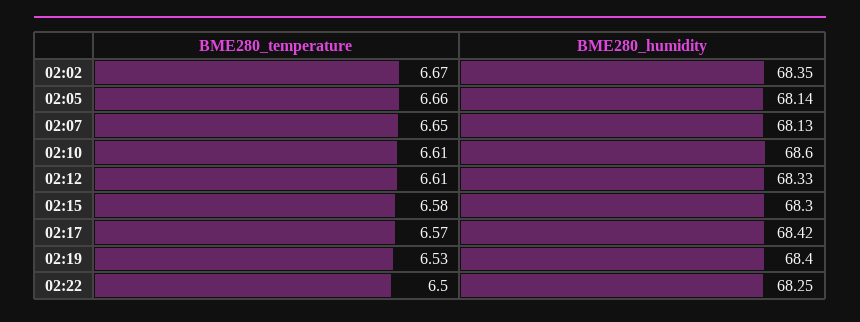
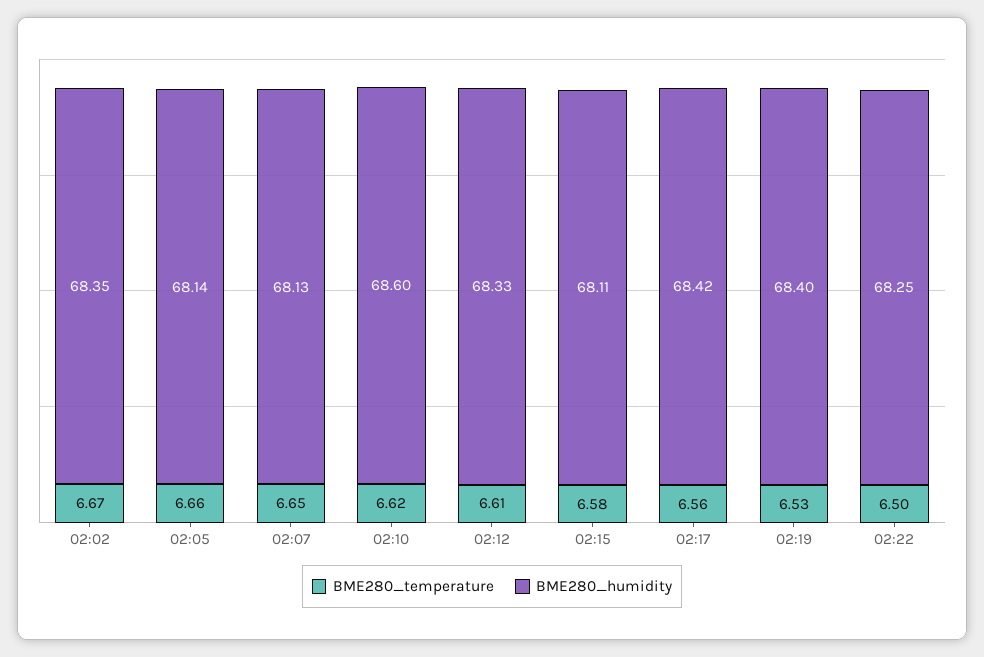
BME280_temperature, 02:10: 6.61 -> 6.62
BME280_humidity, 02:15: 68.3 -> 68.11
BME280_temperature, 02:17: 6.57 -> 6.56

